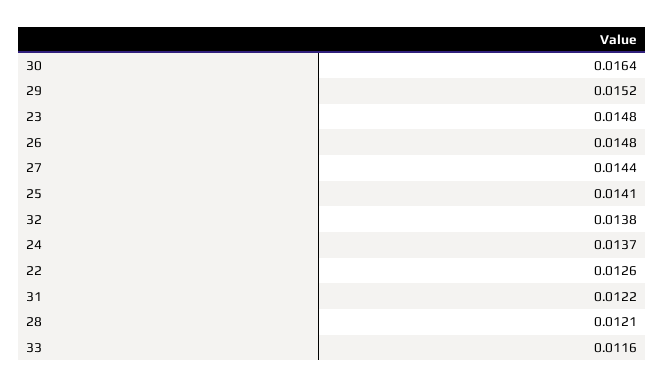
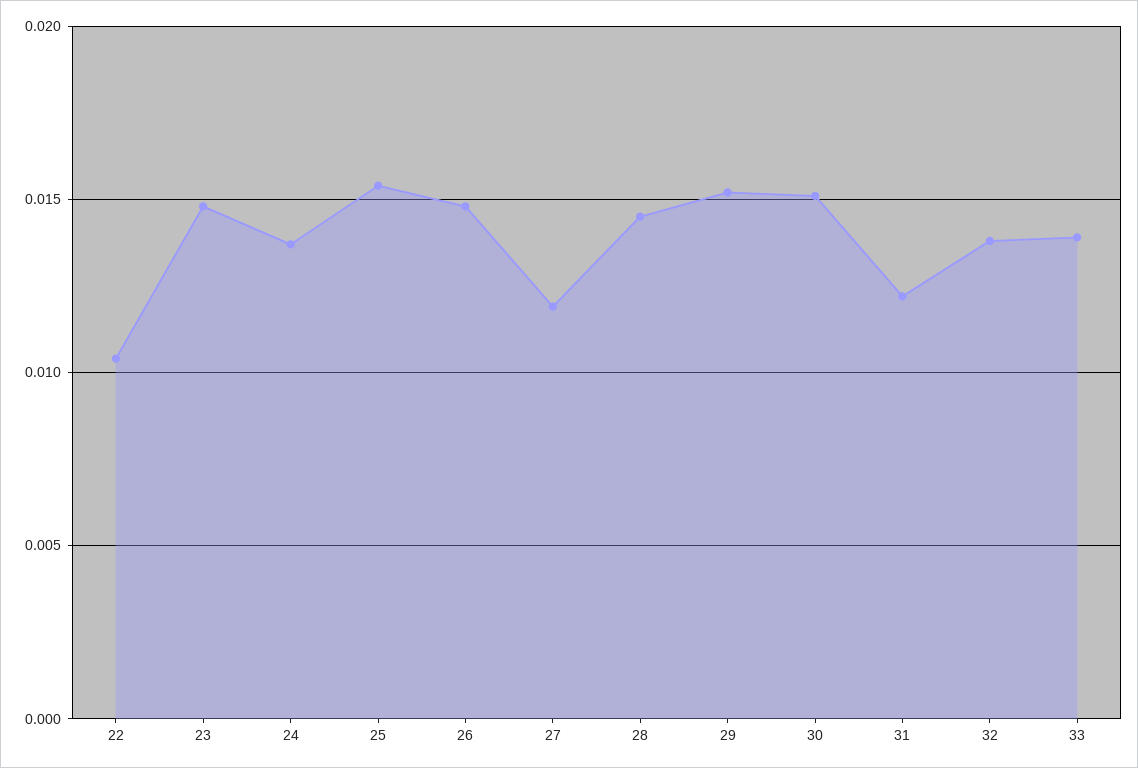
30: 0.0164 -> 0.015
27: 0.0144 -> 0.012
25: 0.0141 -> 0.0155
22: 0.0126 -> 0.0105
28: 0.0121 -> 0.0145
33: 0.0116 -> 0.014

